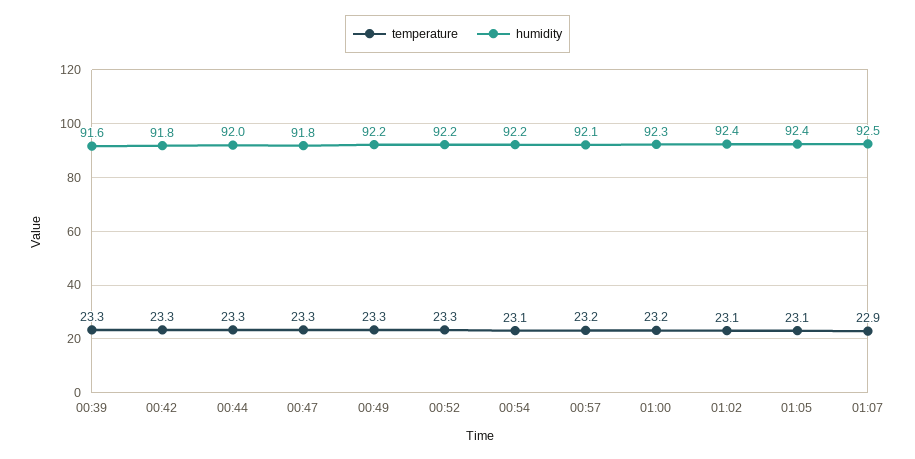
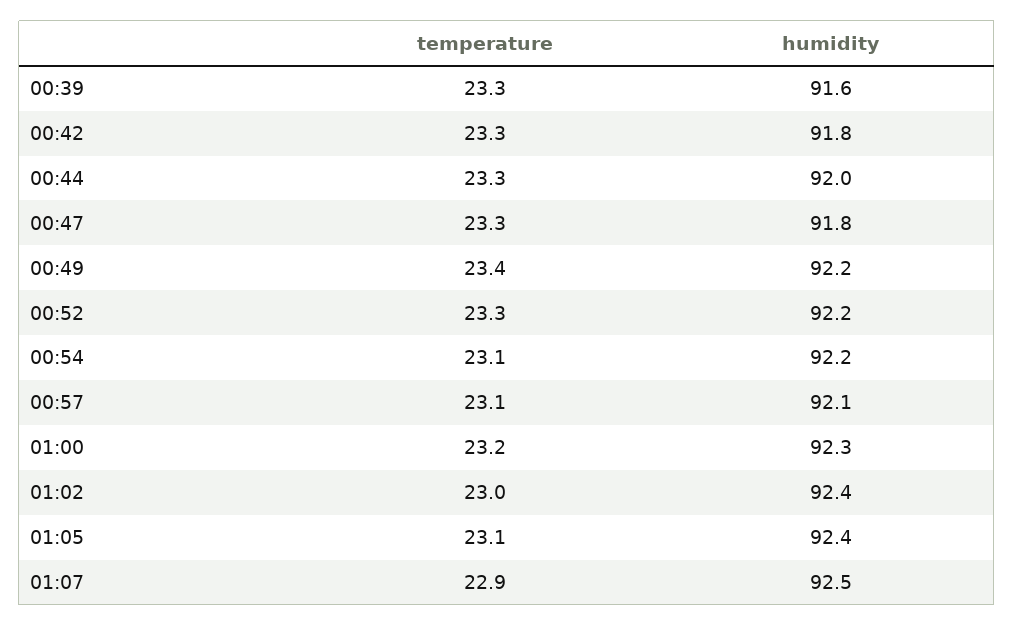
temperature, 00:49: 23.3 -> 23.4
temperature, 00:57: 23.2 -> 23.1
temperature, 01:02: 23.1 -> 23

